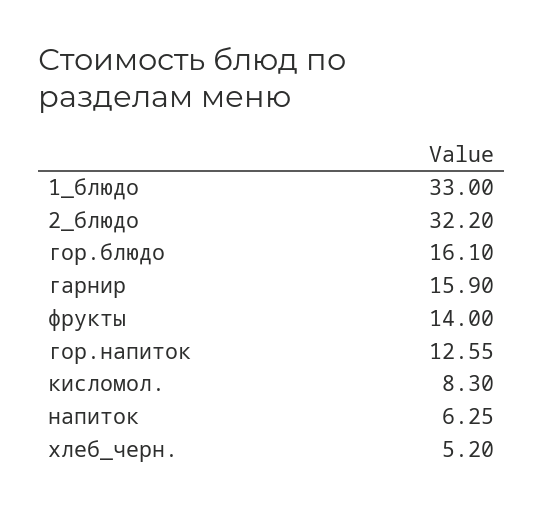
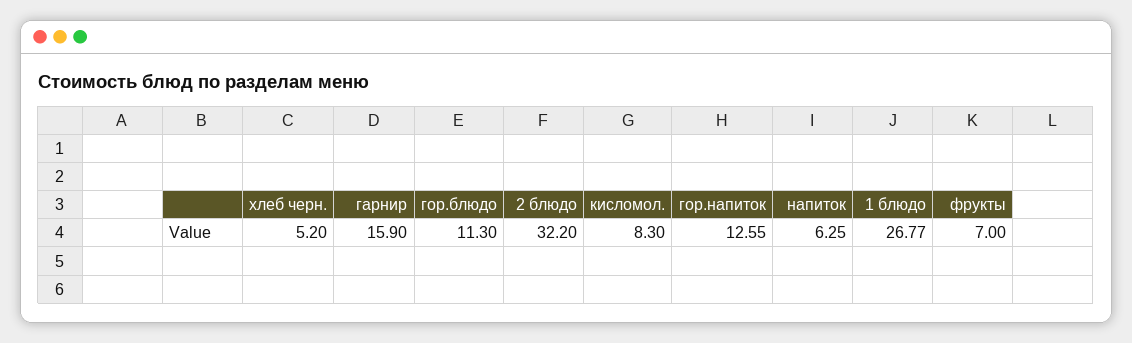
1_блюдо: 33 -> 26.77
гор.блюдо: 16.1 -> 11.3
фрукты: 14 -> 7

